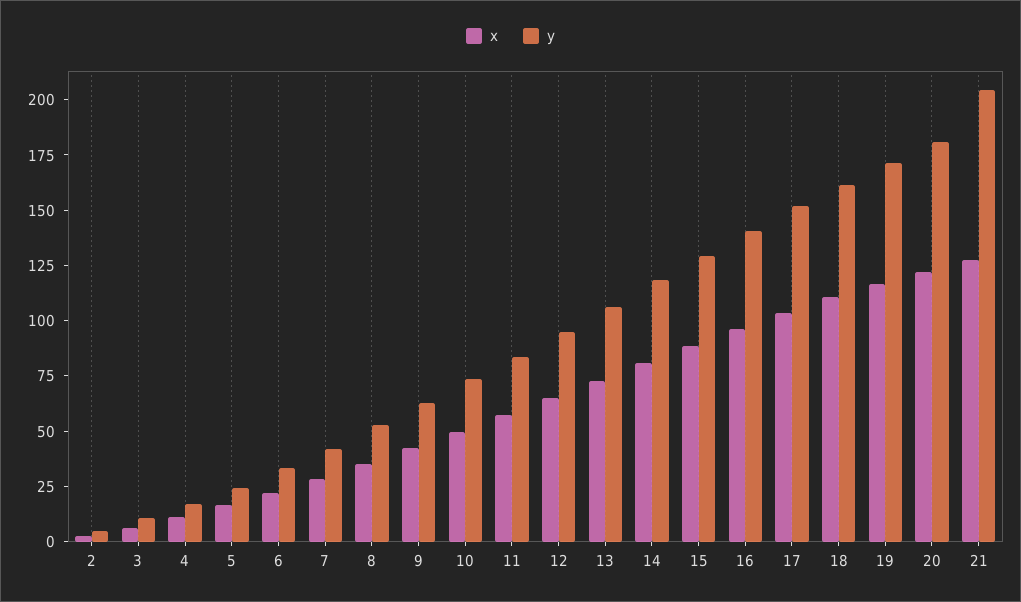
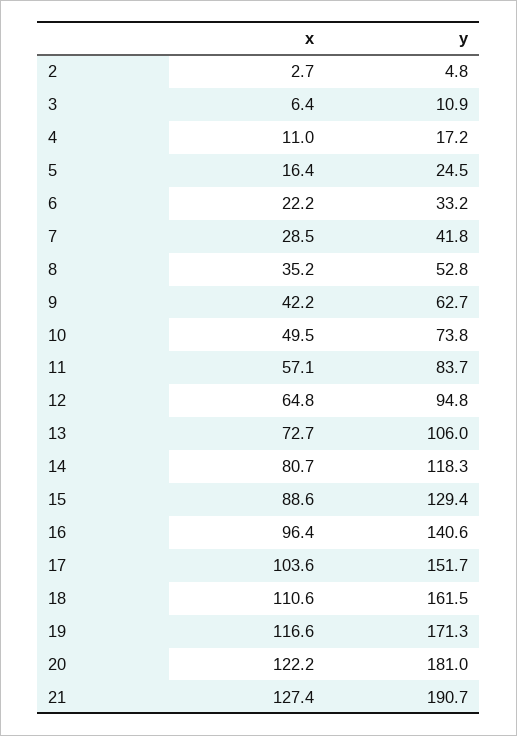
y, 21: 205 -> 190.7

